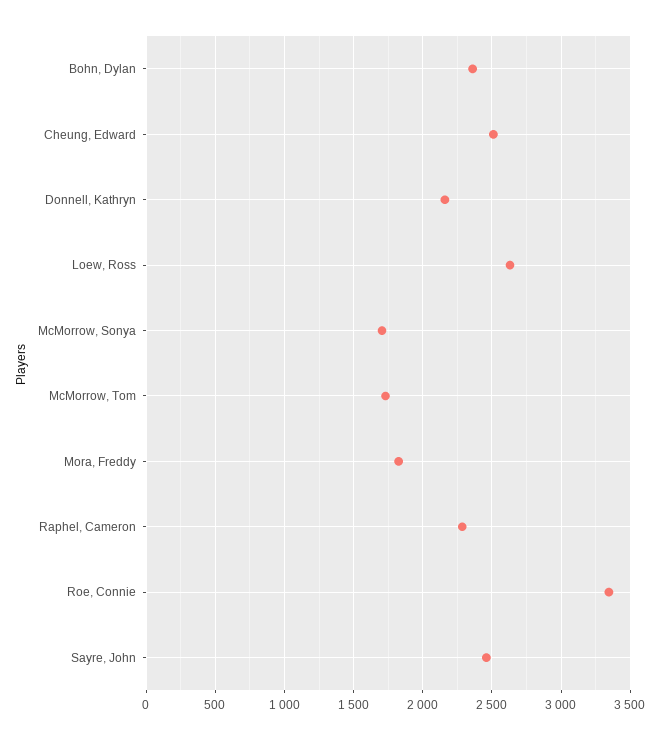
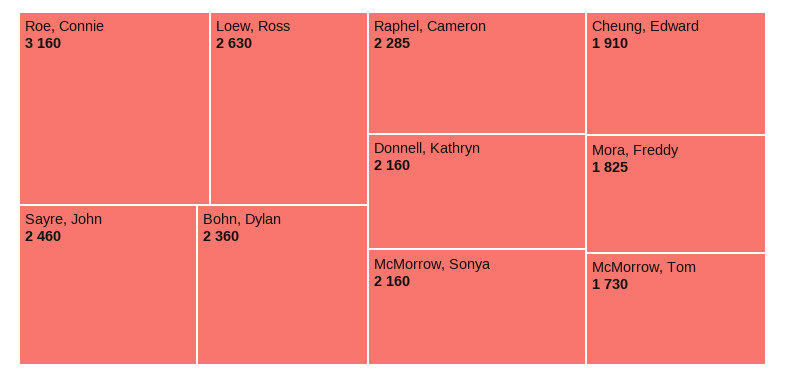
Cheung, Edward: 2500 -> 1910
McMorrow, Sonya: 1700 -> 2160
Roe, Connie: 3350 -> 3160

